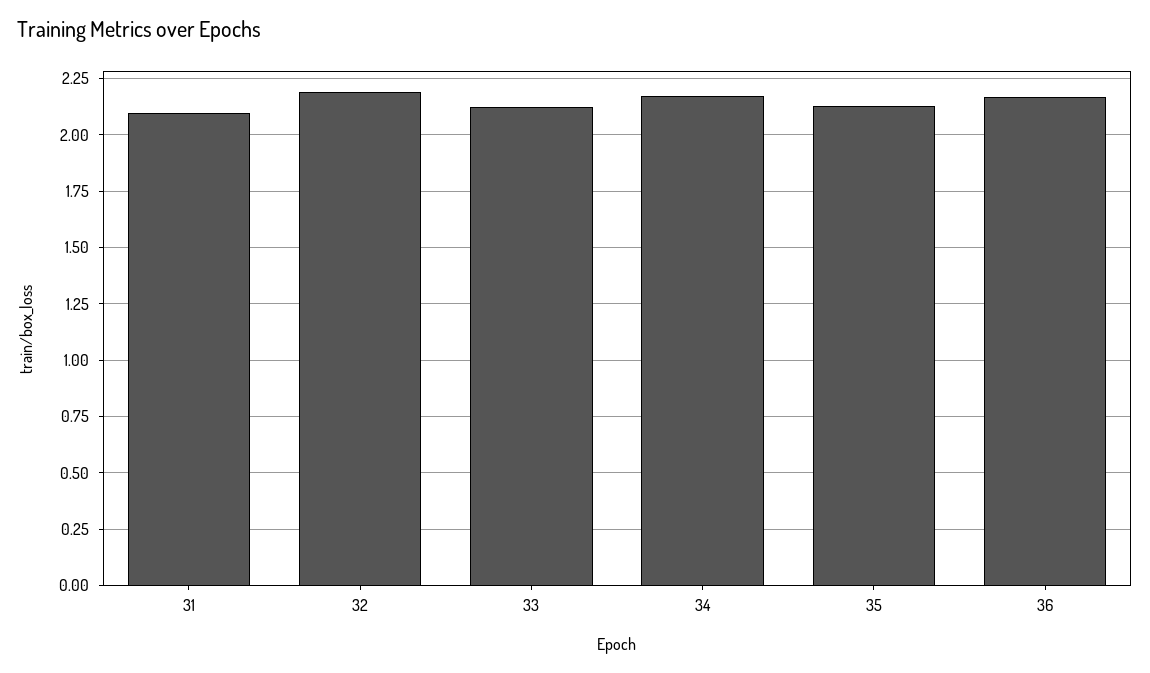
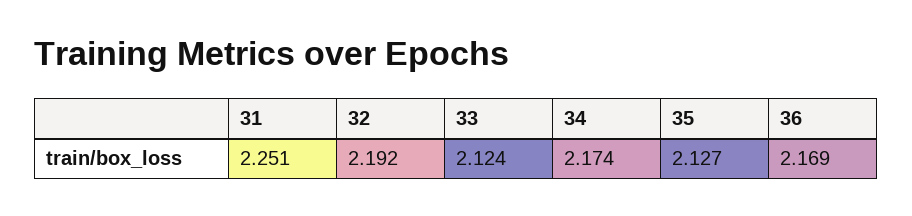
31: 2.1 -> 2.251

